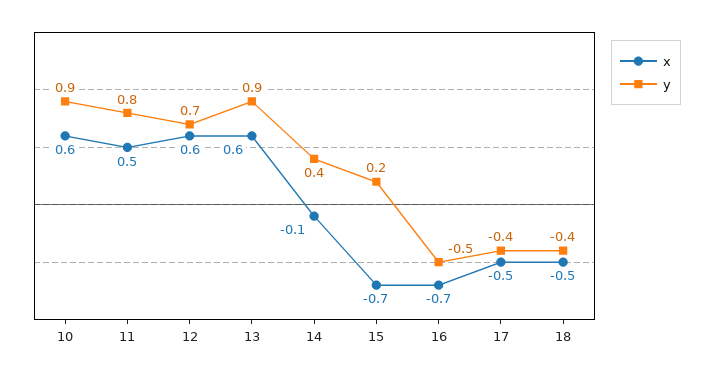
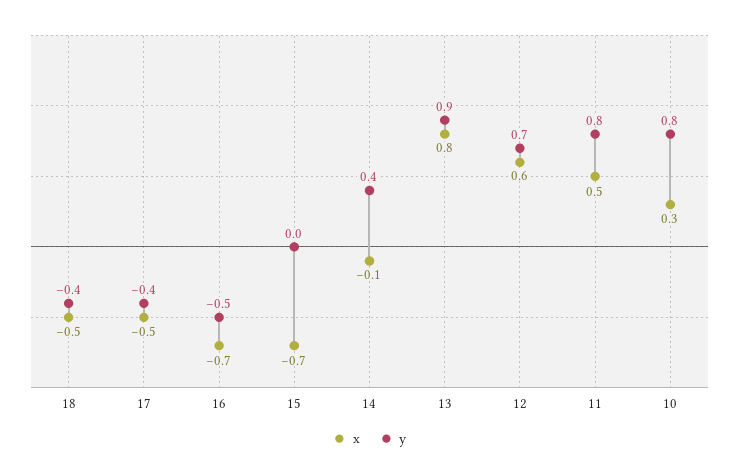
x, 10: 0.6 -> 0.3
y, 10: 0.9 -> 0.8
x, 13: 0.6 -> 0.8
y, 15: 0.2 -> 0

